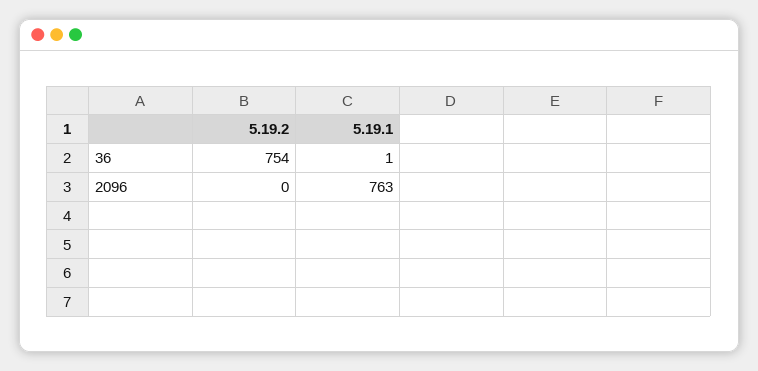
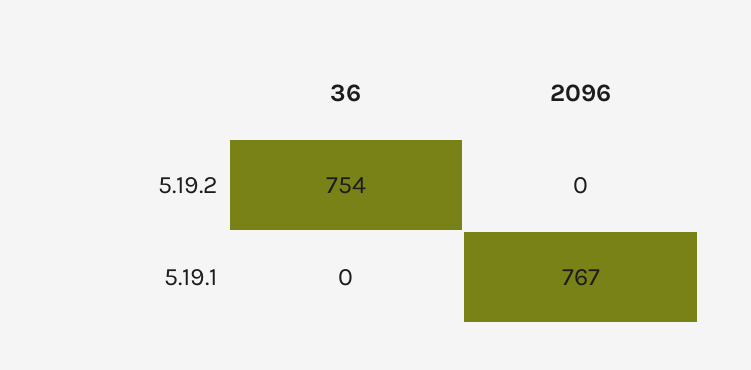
5.19.1, 36: 1 -> 0
5.19.1, 2096: 763 -> 767

